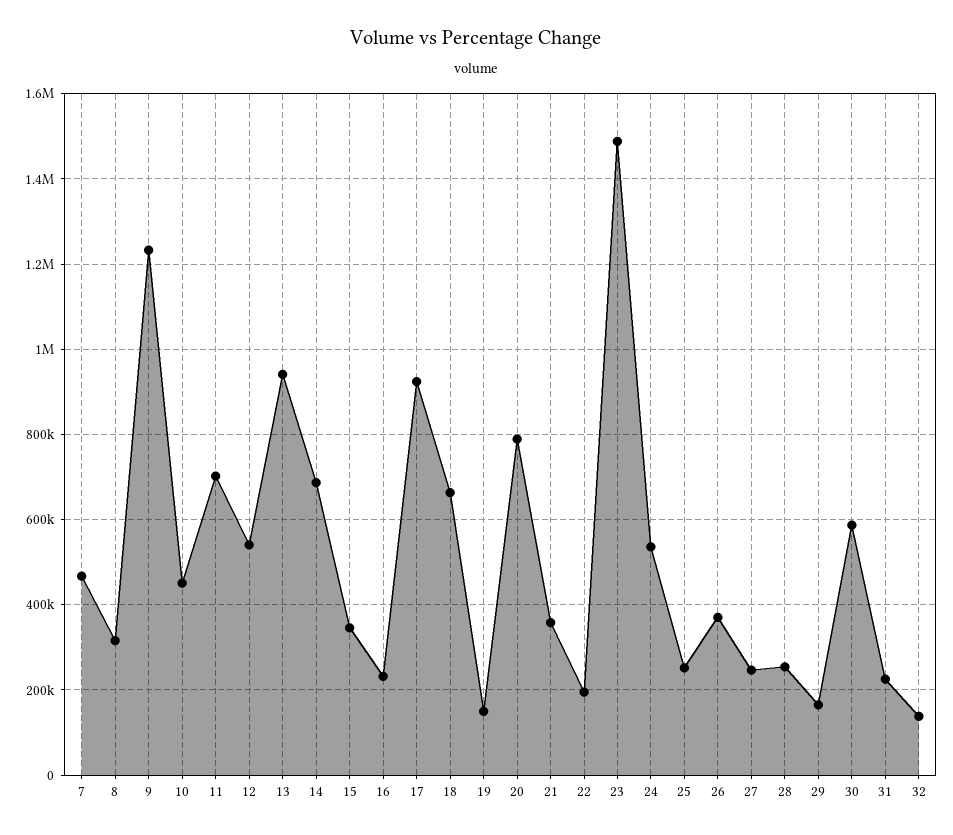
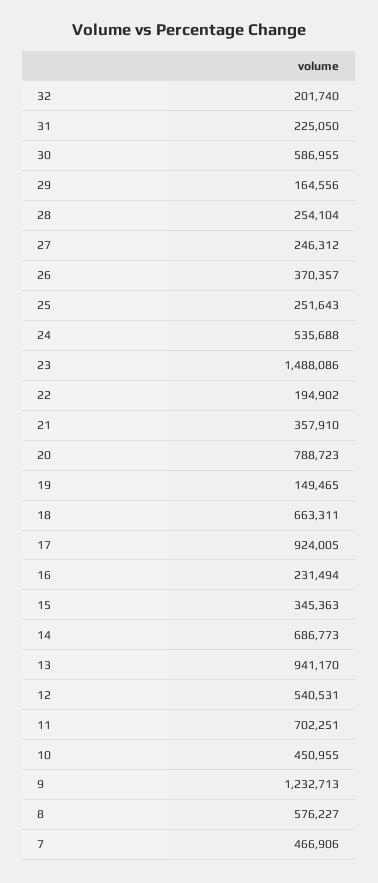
8: 320000 -> 576227
32: 140000 -> 201740

